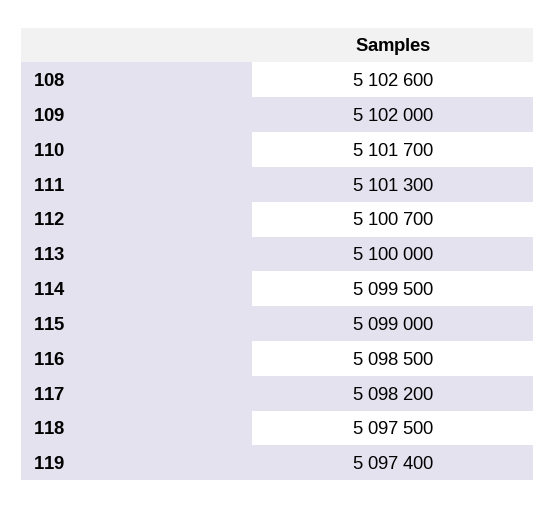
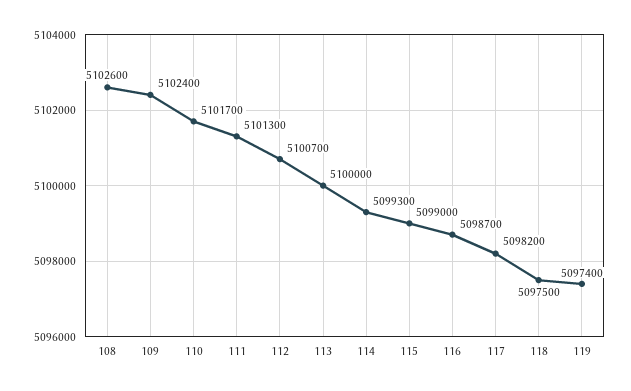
109: 5102000 -> 5102400
114: 5099500 -> 5099300
116: 5098500 -> 5098700

